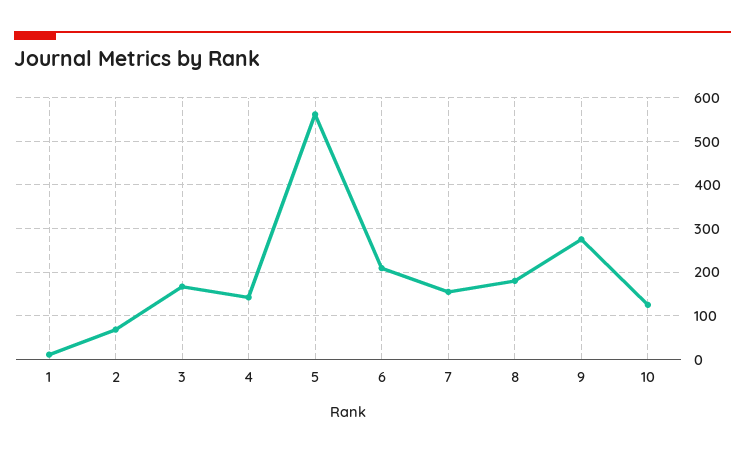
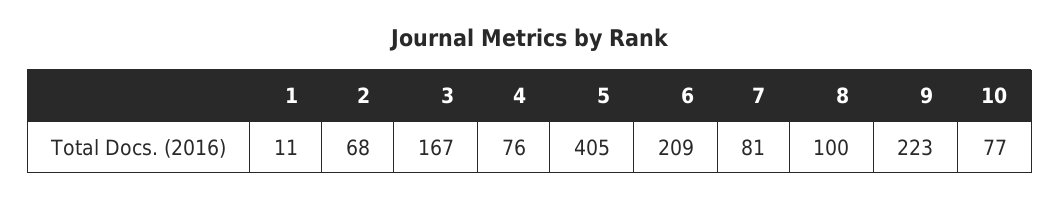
4: 140 -> 76
5: 560 -> 405
7: 160 -> 81
8: 180 -> 100
9: 280 -> 223
10: 120 -> 77

